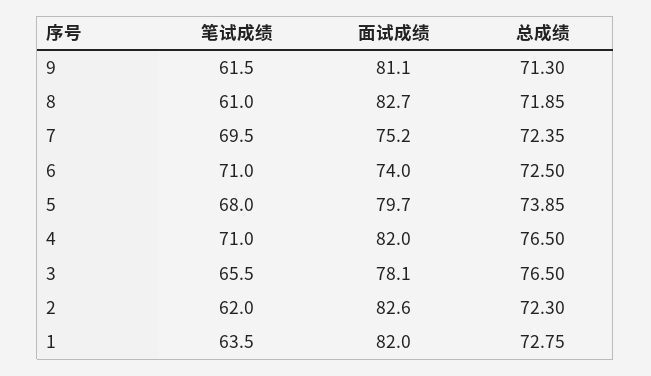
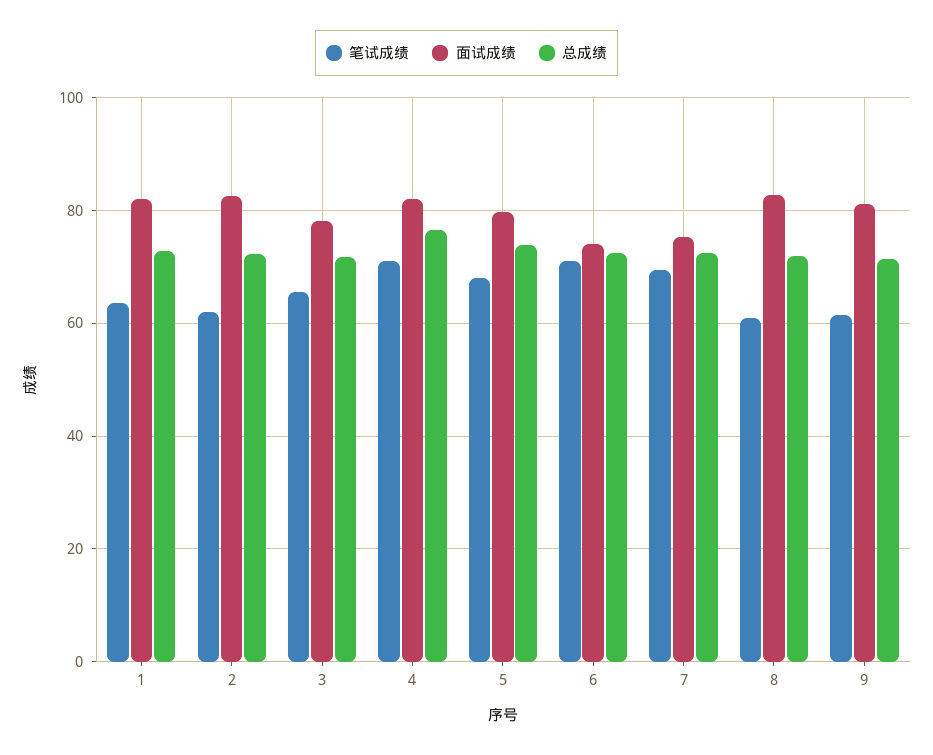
总成绩, 3: 76.5 -> 72

